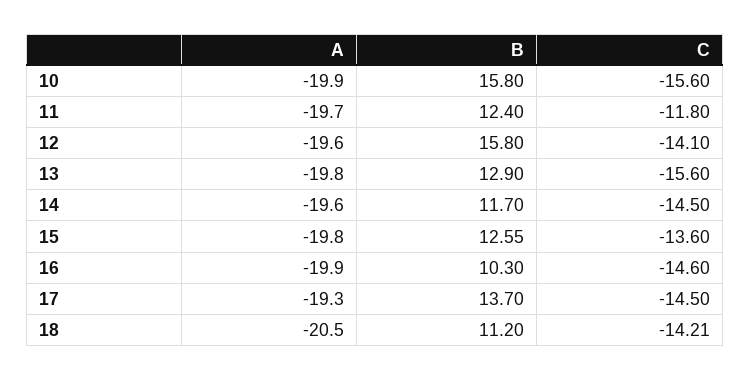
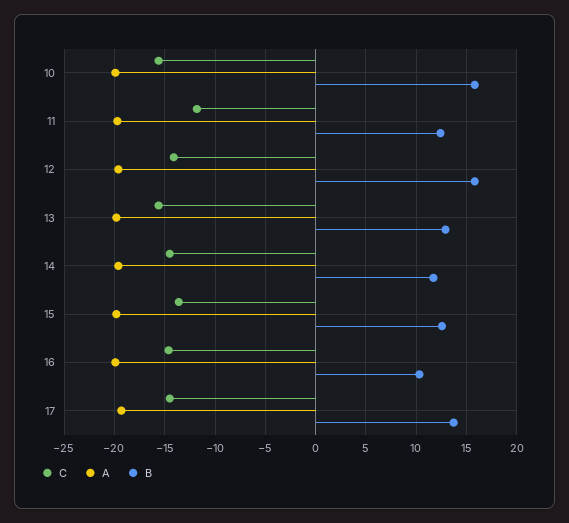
A, 18: -20.5 -> none
B, 18: 11.2 -> none
C, 18: -14.21 -> none

